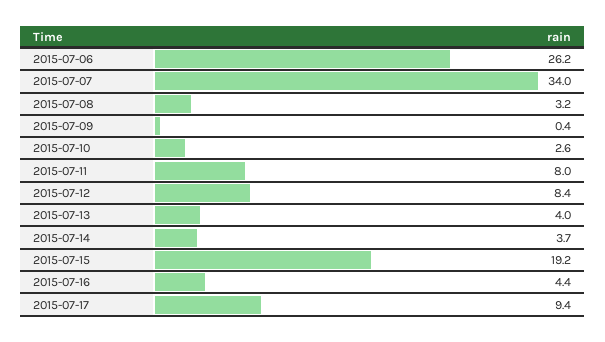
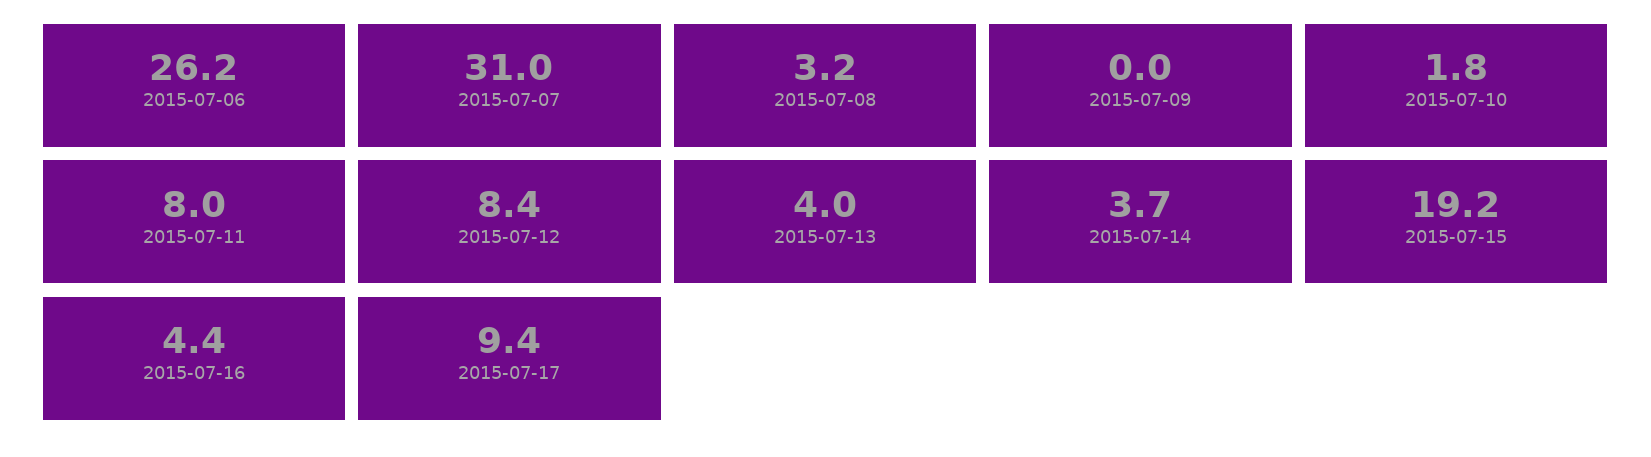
2015-07-07: 34 -> 31
2015-07-09: 0.4 -> 0
2015-07-10: 2.6 -> 1.8

